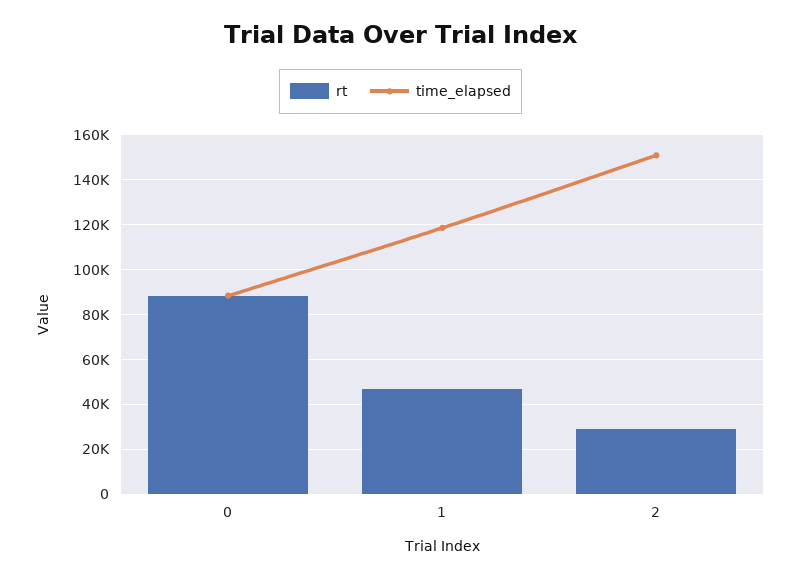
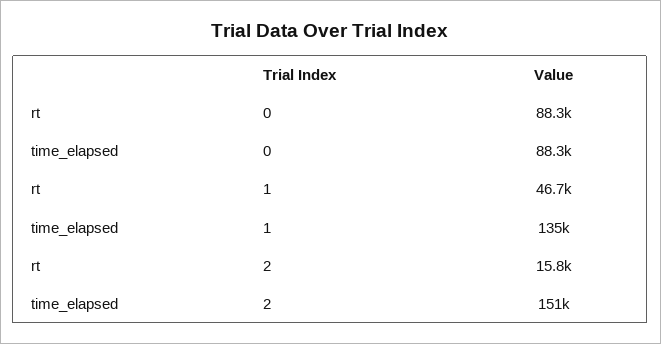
time_elapsed, 1: 120000 -> 135000
rt, 2: 30000 -> 15800

